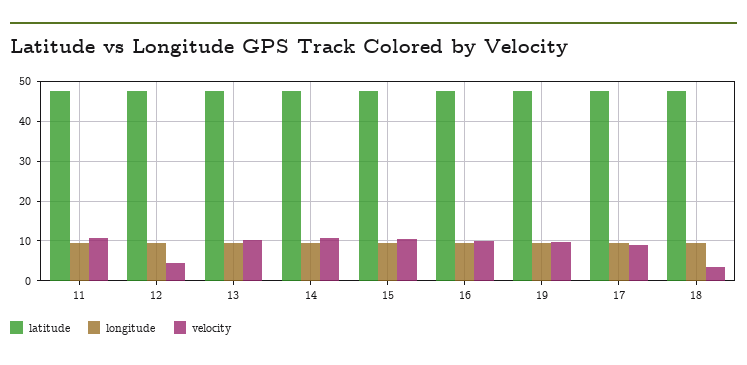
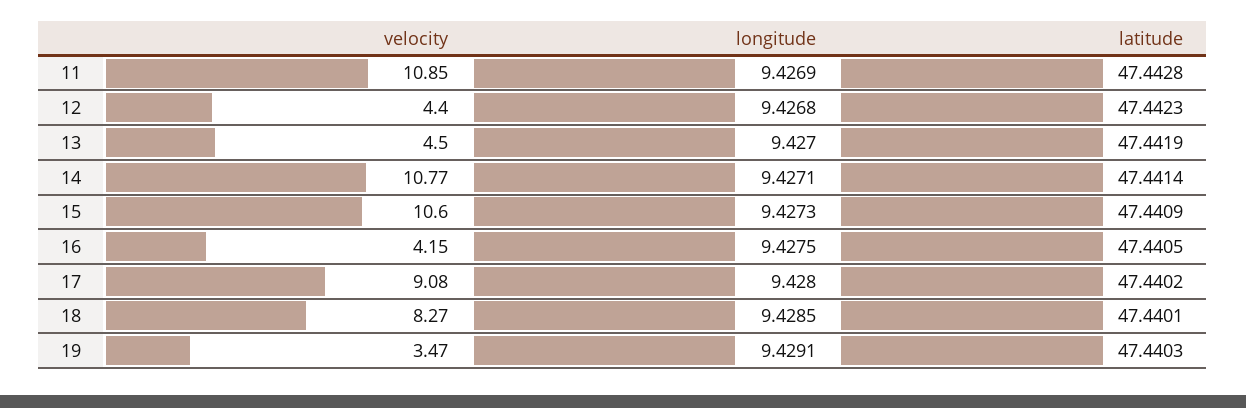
velocity, 13: 10 -> 4.5
velocity, 16: 10 -> 4.15
velocity, 19: 10 -> 3.47
velocity, 18: 4 -> 8.27

